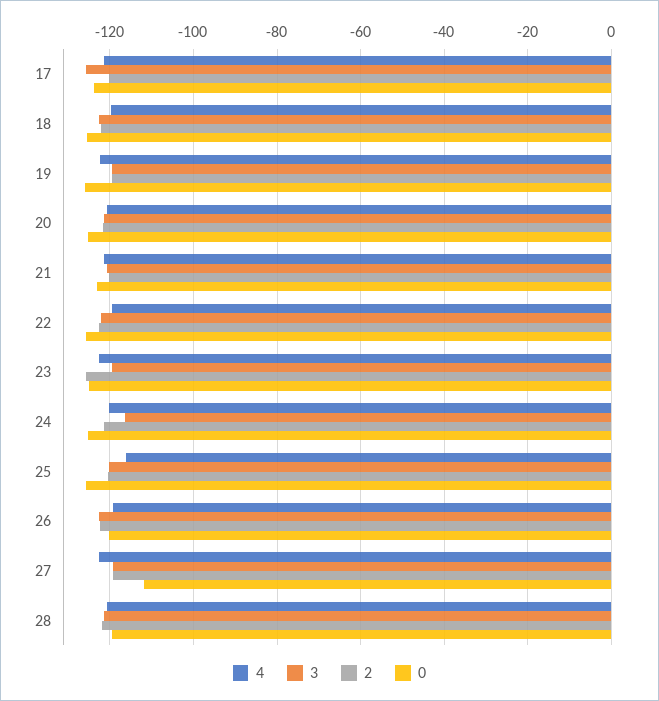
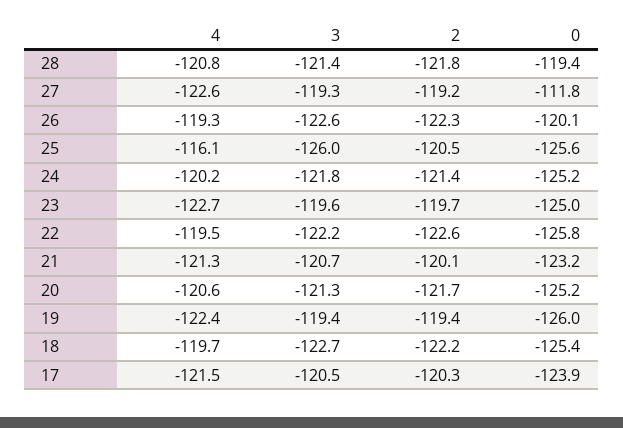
3, 17: -126 -> -120.5
2, 23: -126 -> -119.7
3, 24: -116 -> -121.8
3, 25: -120 -> -126

